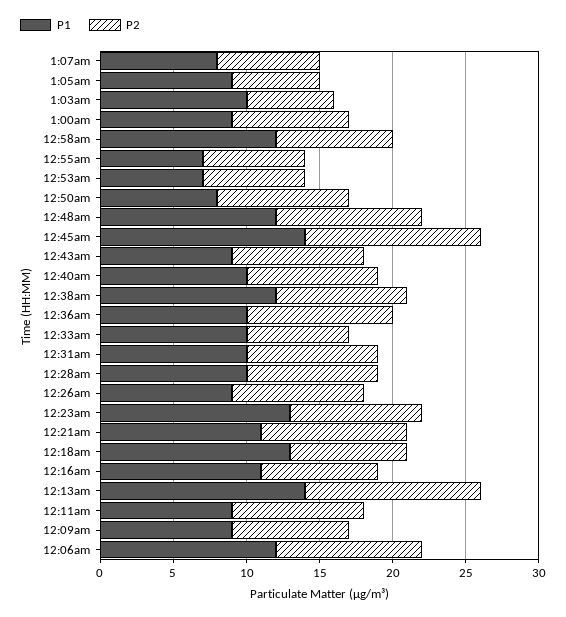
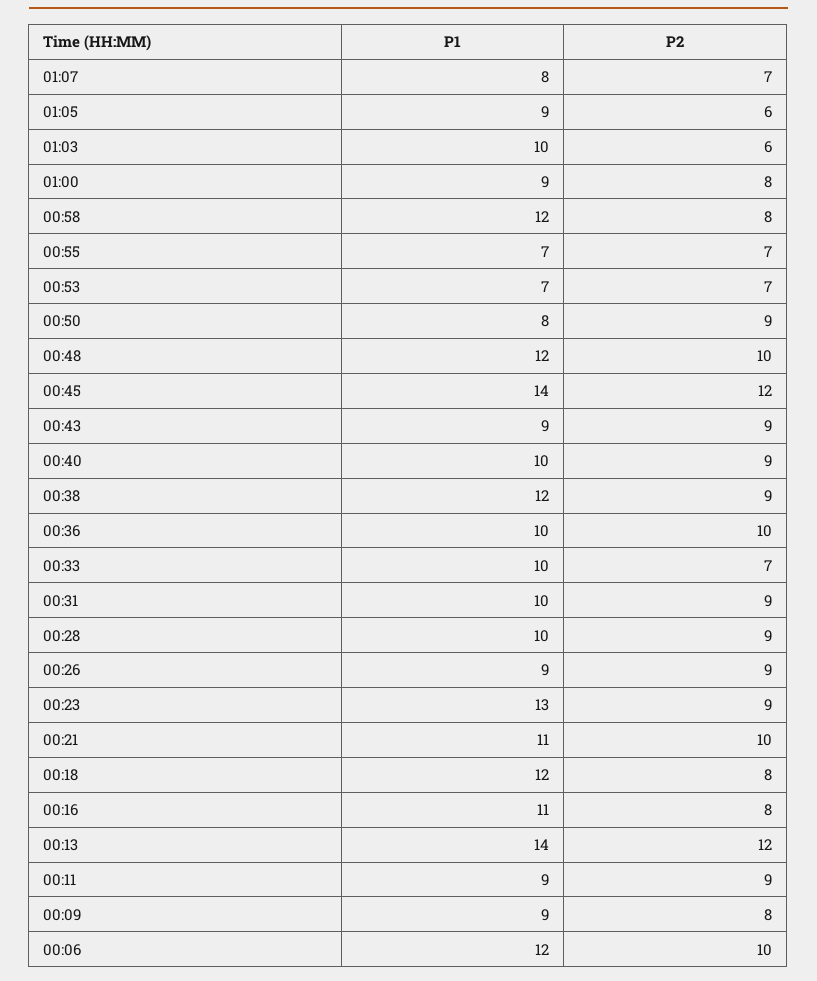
P1, 12:18am: 13 -> 12

